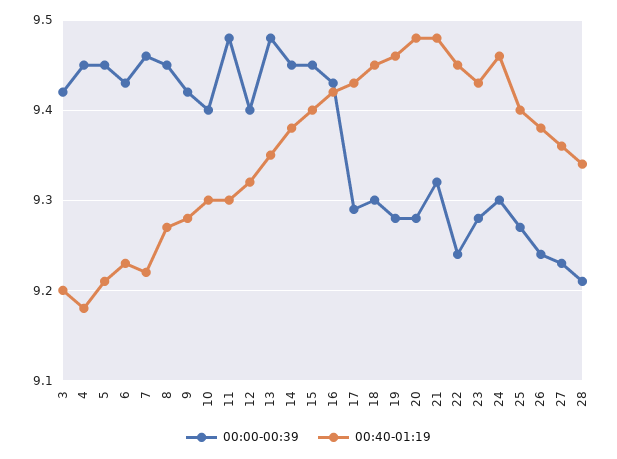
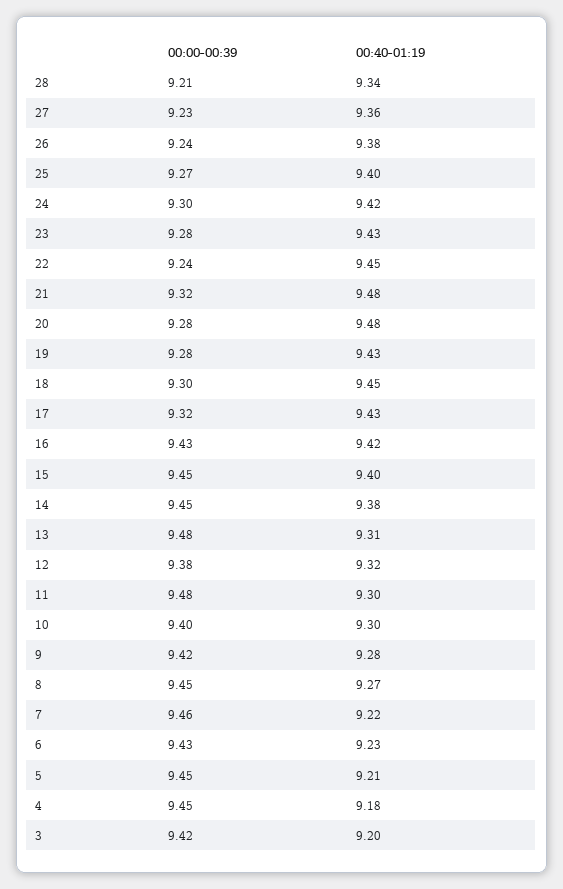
00:00-00:39, 12: 9.4 -> 9.38
00:40-01:19, 13: 9.35 -> 9.31
00:00-00:39, 17: 9.29 -> 9.32
00:40-01:19, 19: 9.46 -> 9.43
00:40-01:19, 24: 9.46 -> 9.42

